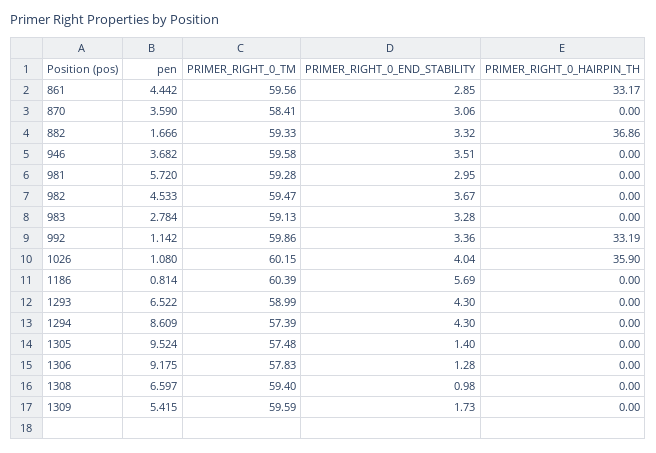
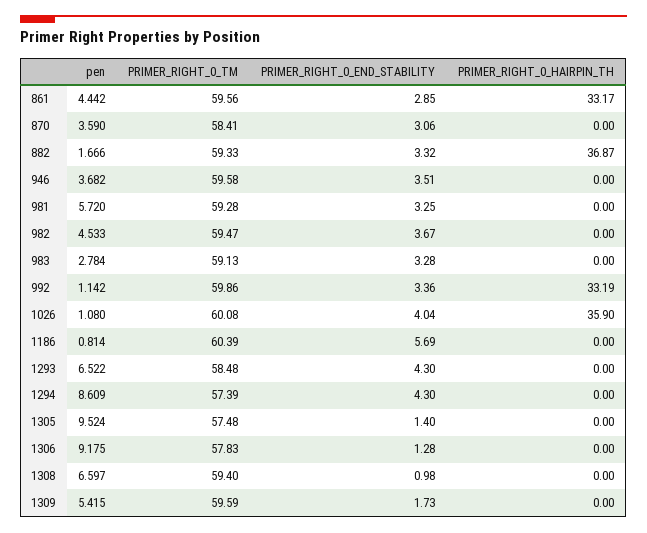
PRIMER_RIGHT_0_HAIRPIN_TH, 882: 36.86 -> 36.87
PRIMER_RIGHT_0_END_STABILITY, 981: 2.95 -> 3.25
PRIMER_RIGHT_0_TM, 1026: 60.15 -> 60.08
PRIMER_RIGHT_0_TM, 1293: 58.99 -> 58.48

